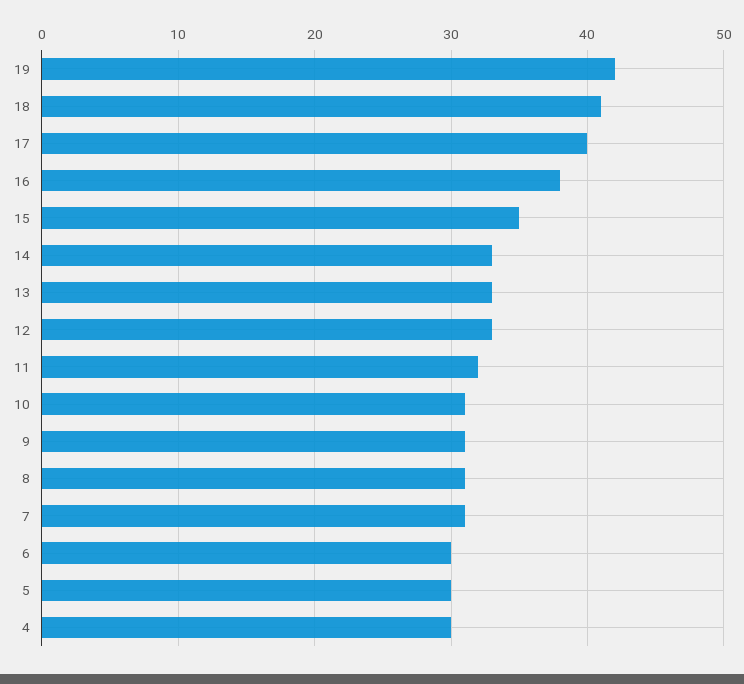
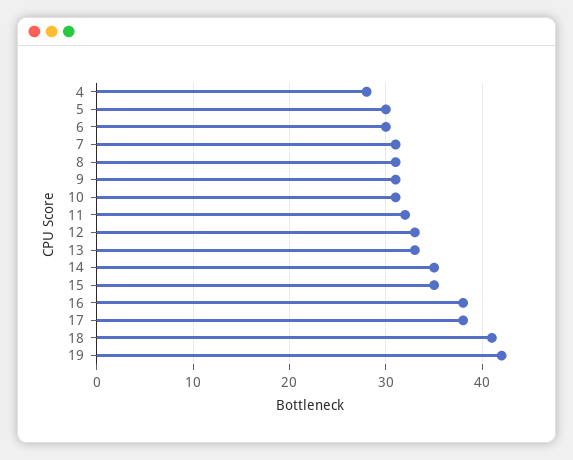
17: 40 -> 38
14: 33 -> 35
4: 30 -> 28

